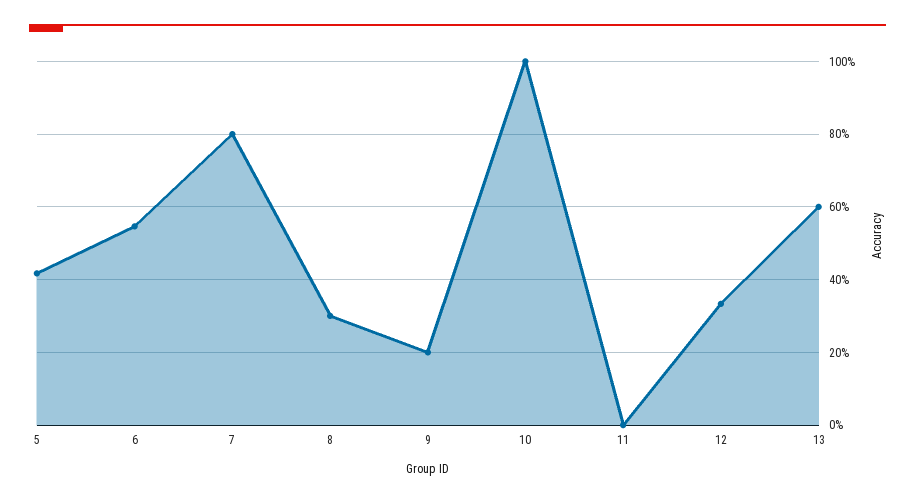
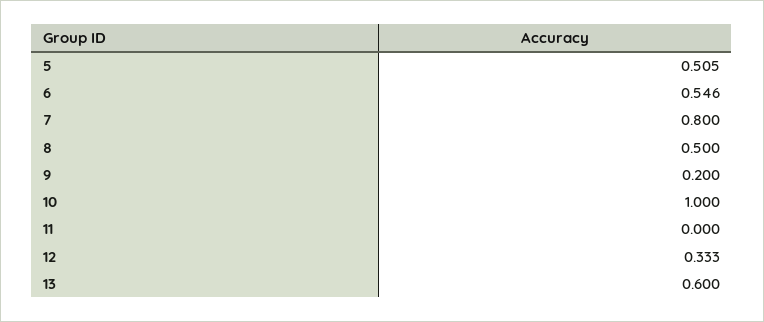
5: 0.42 -> 0.505
8: 0.3 -> 0.5

